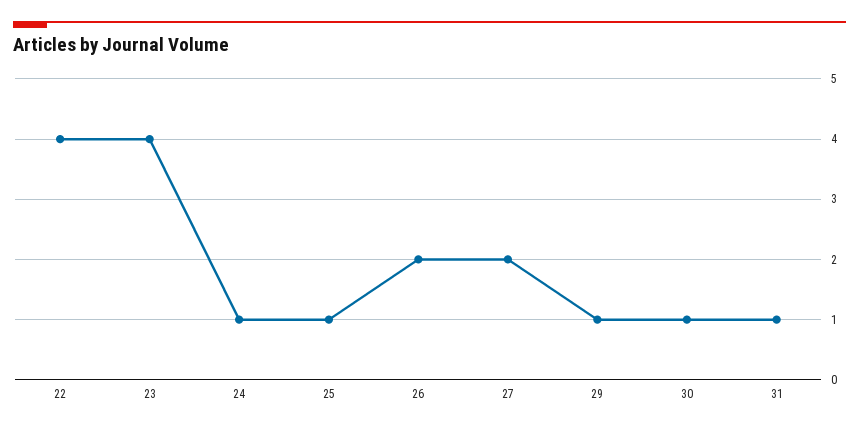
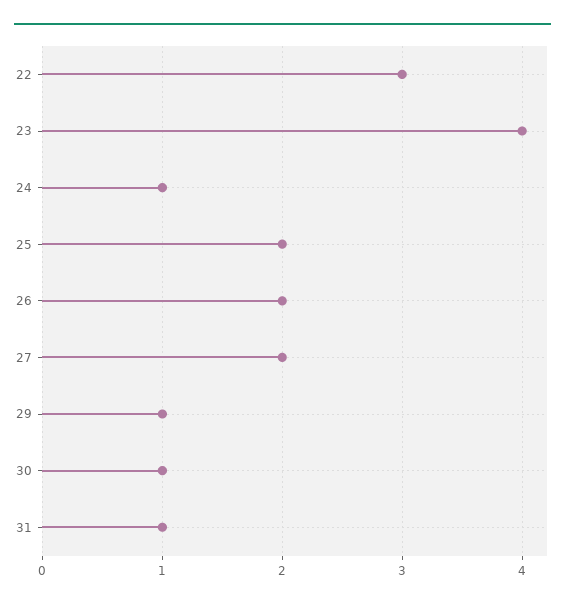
22: 4 -> 3
25: 1 -> 2

